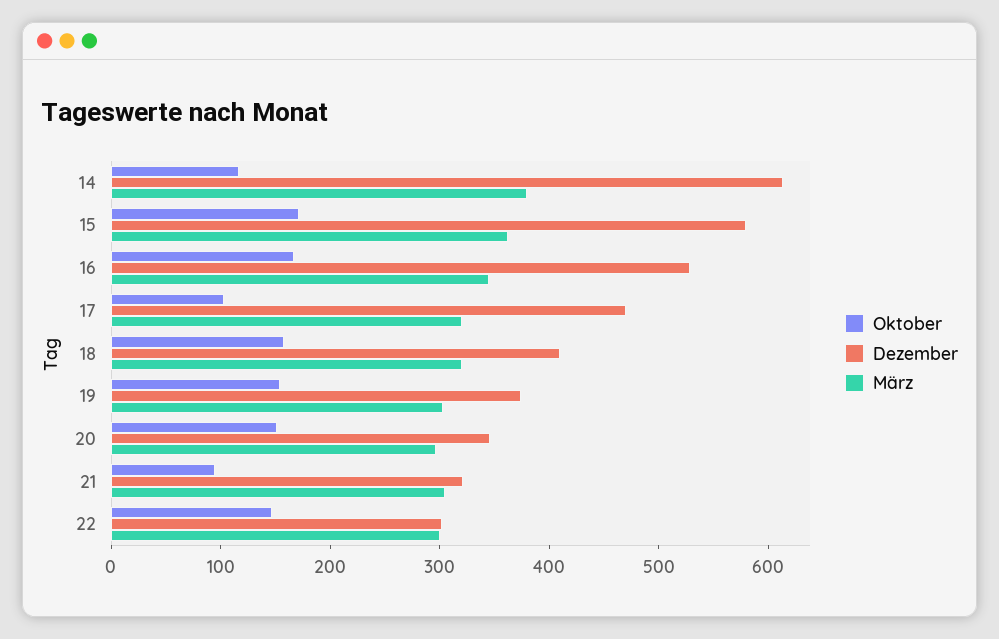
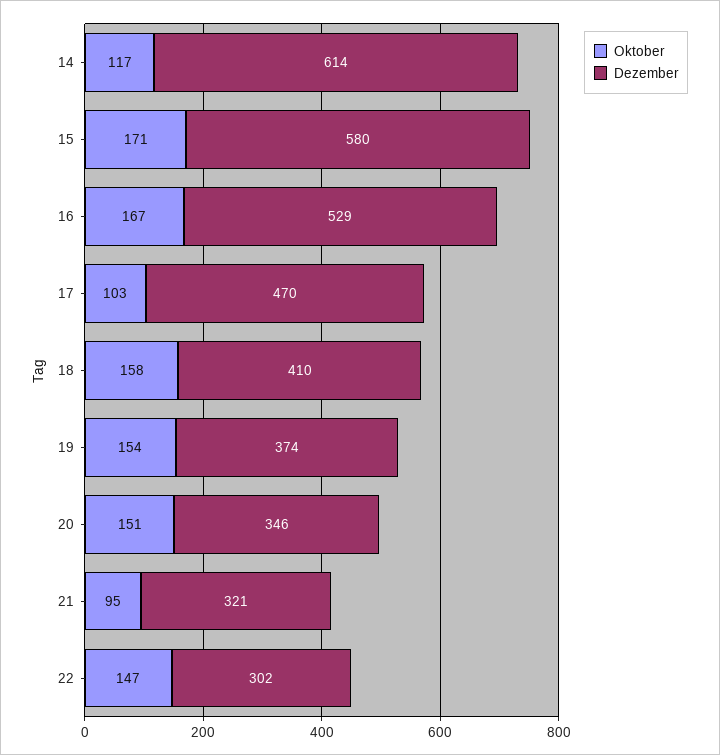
März, 14: 380 -> none
März, 15: 360 -> none
März, 16: 340 -> none
März, 17: 320 -> none
März, 18: 320 -> none
März, 19: 300 -> none
März, 20: 300 -> none
März, 21: 300 -> none
März, 22: 300 -> none

